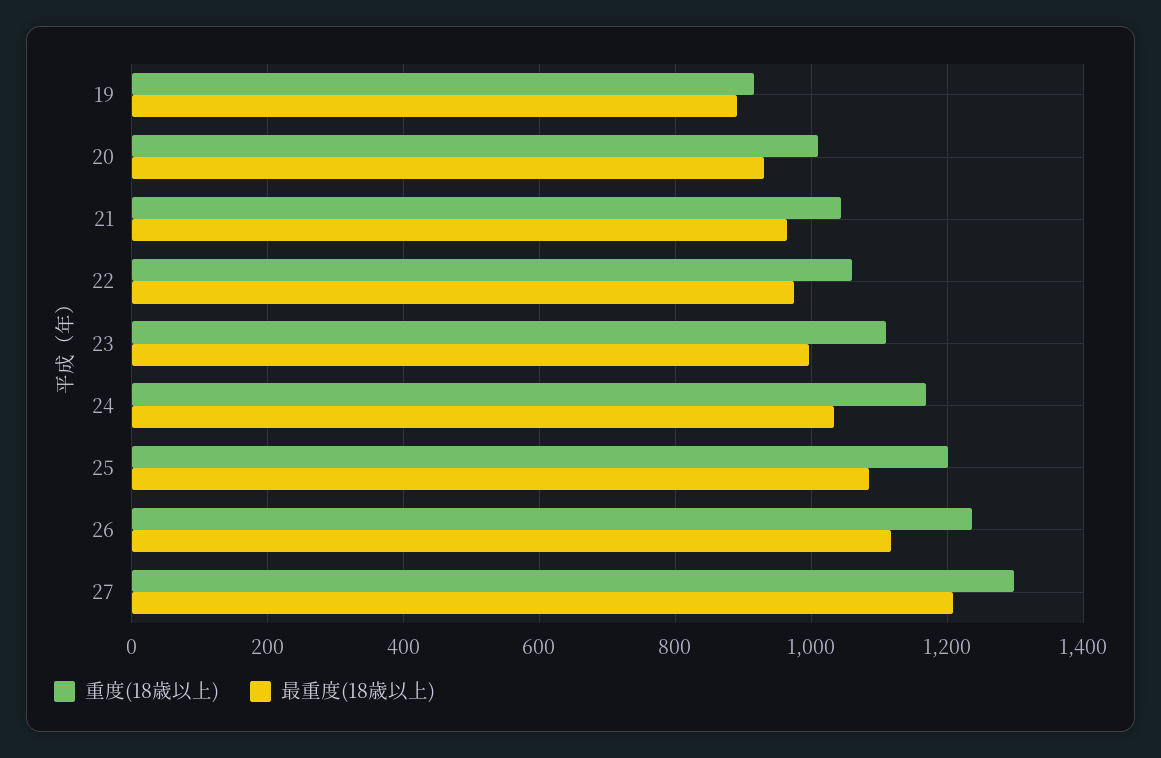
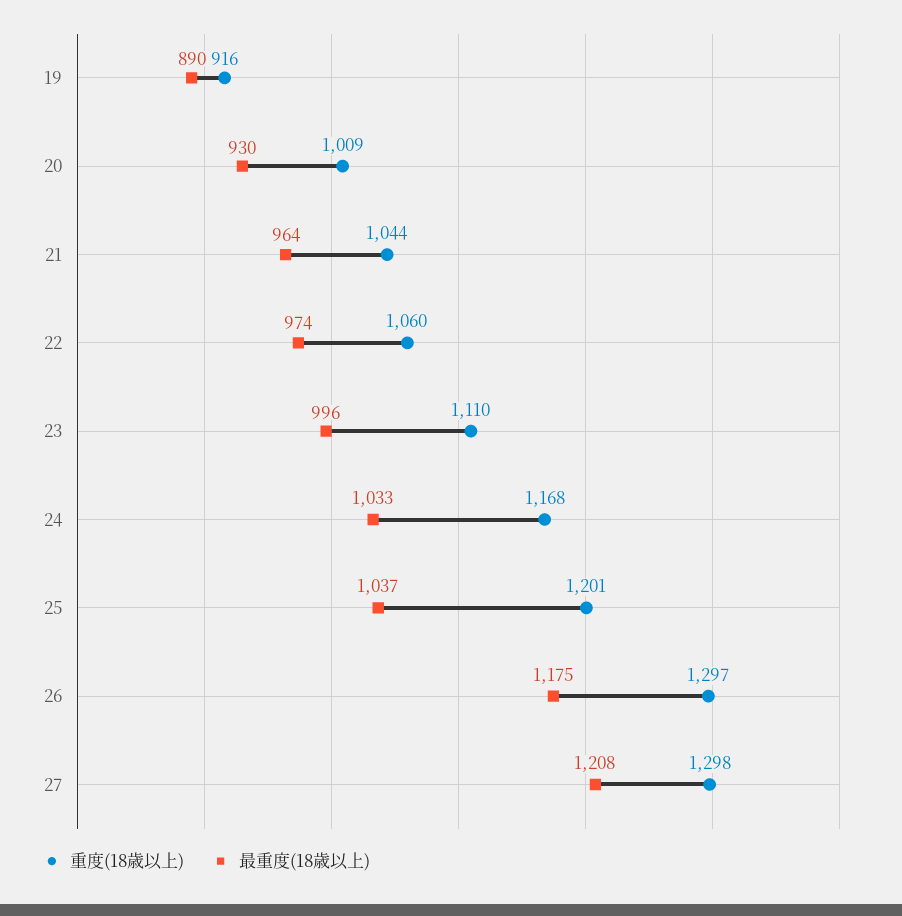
最重度(18歳以上), 25: 1080 -> 1037
重度(18歳以上), 26: 1240 -> 1297
最重度(18歳以上), 26: 1120 -> 1175

